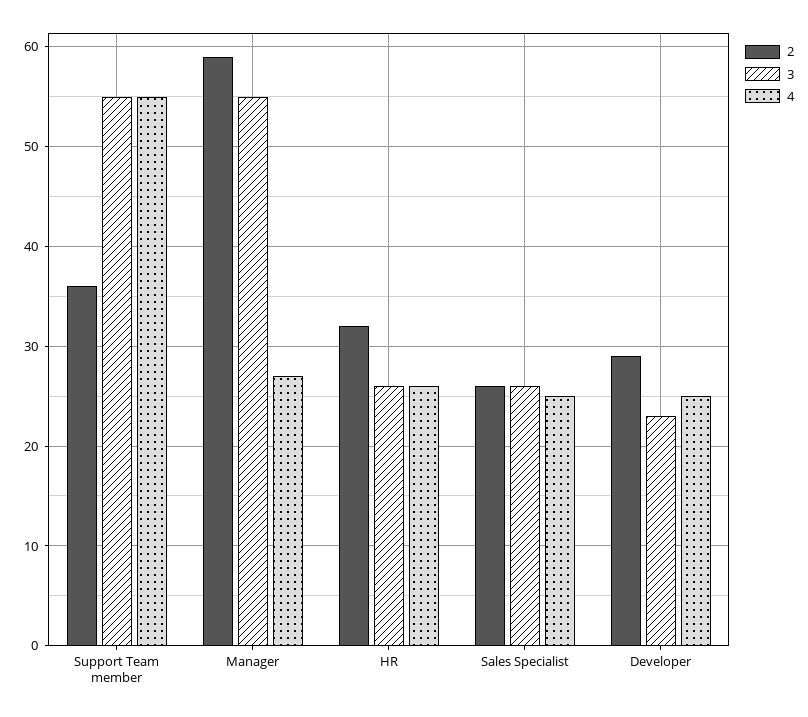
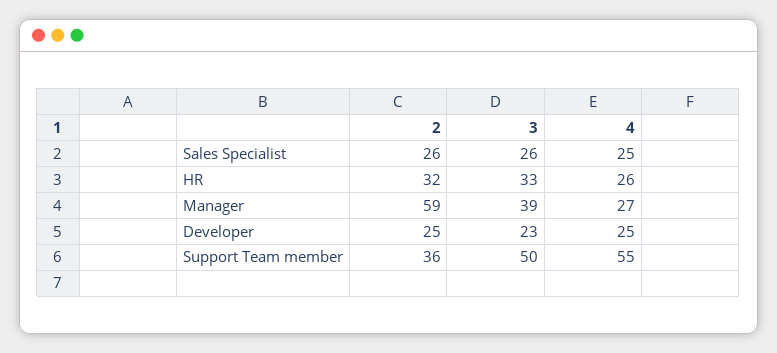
3, Support Team member: 55 -> 50
3, Manager: 55 -> 39
3, HR: 26 -> 33
2, Developer: 29 -> 25

